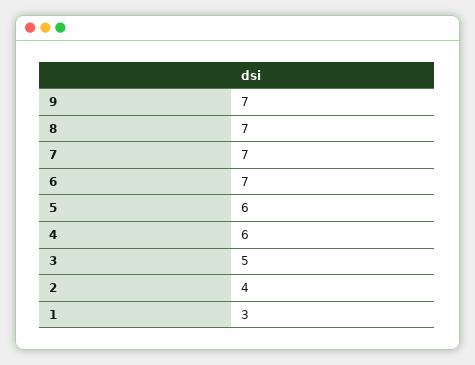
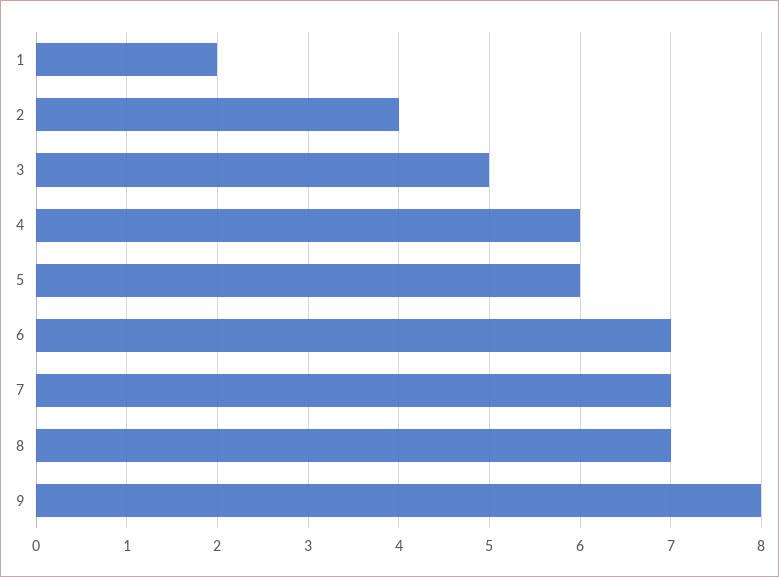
9: 7 -> 8
1: 3 -> 2

